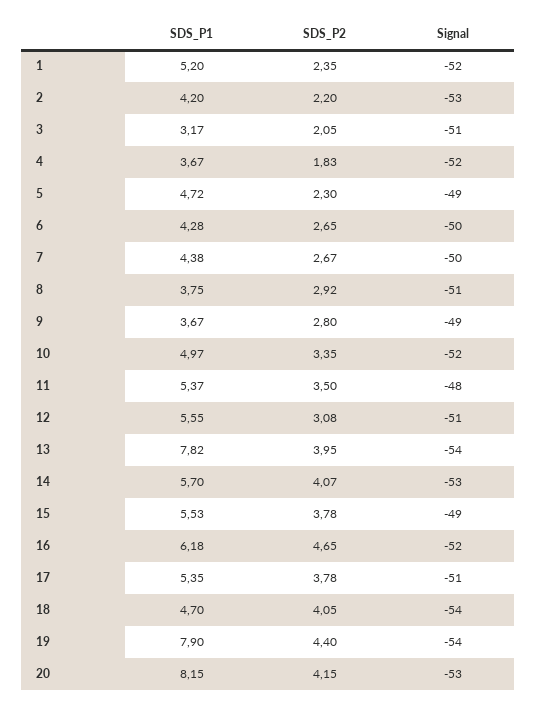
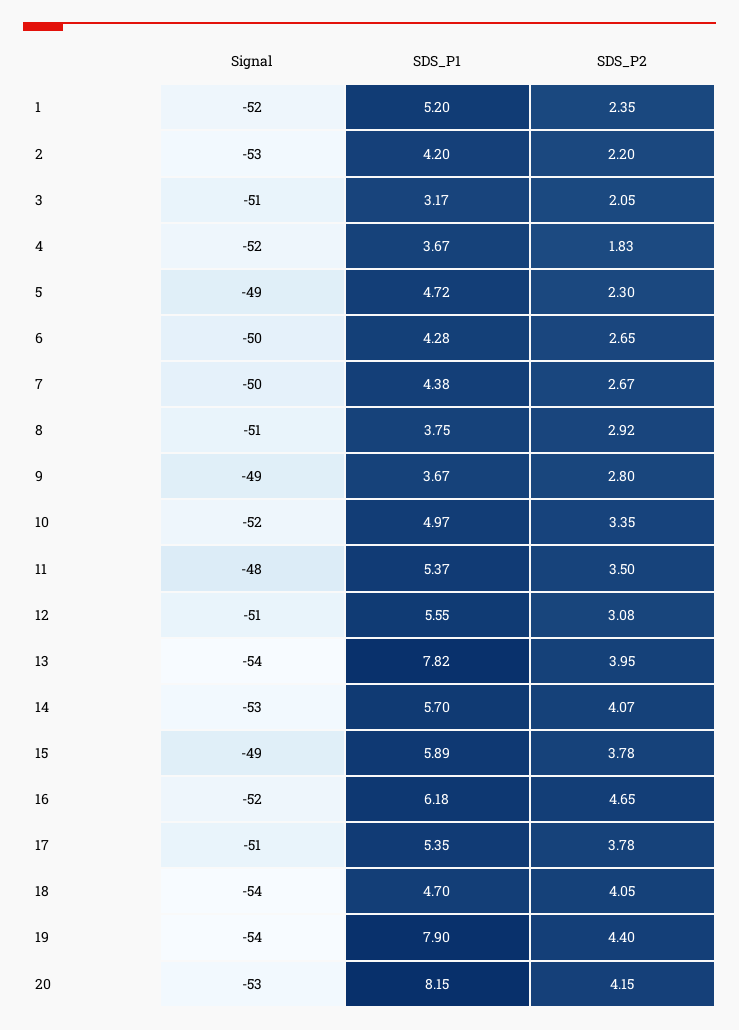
SDS_P1, 15: 5.53 -> 5.89

